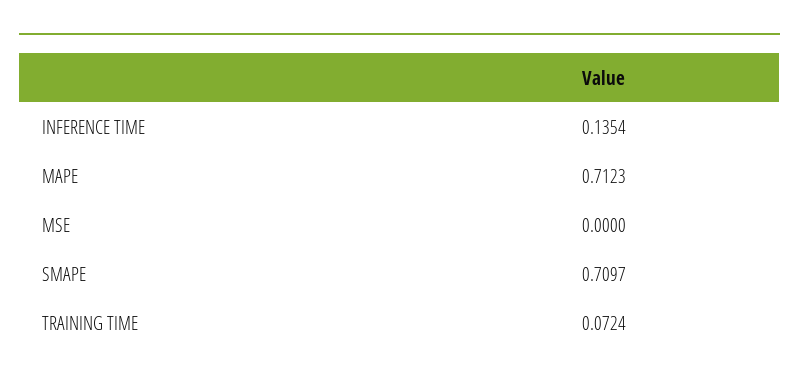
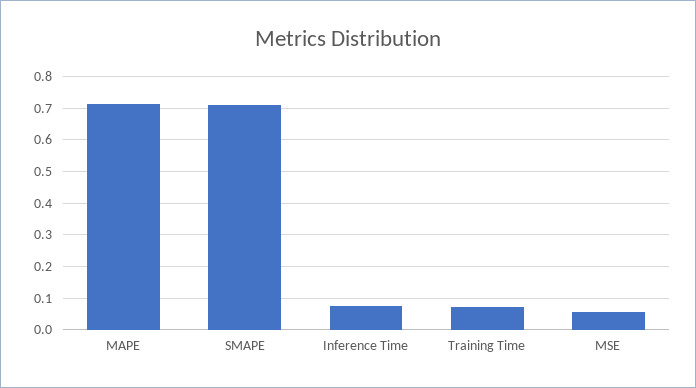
INFERENCE TIME: 0.1354 -> 0.08
MSE: 0 -> 0.06

